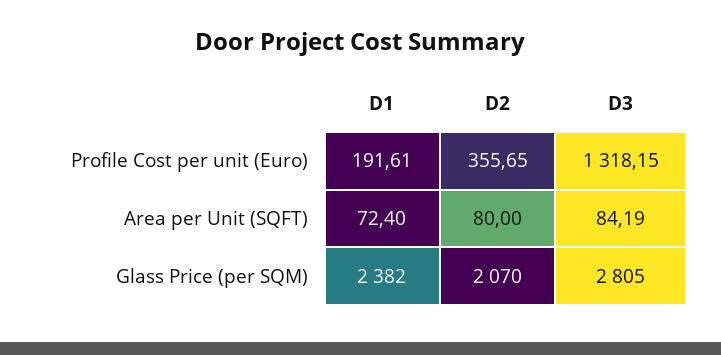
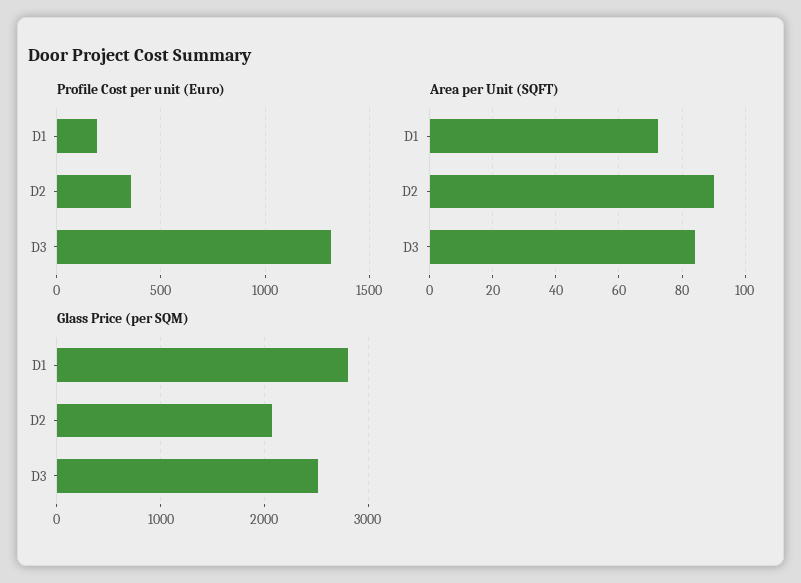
Area per Unit (SQFT), D2: 80 -> 90
Glass Price (per SQM), D1: 2382 -> 2800
Glass Price (per SQM), D3: 2805 -> 2500

